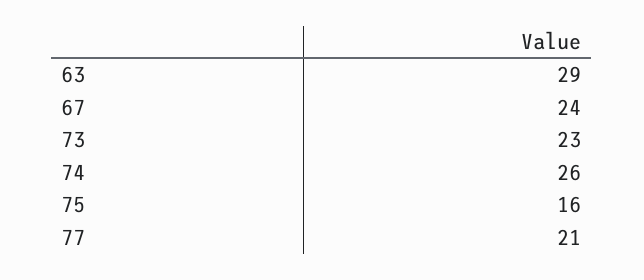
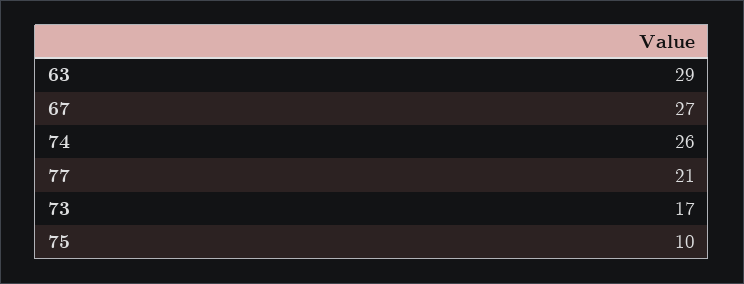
67: 24 -> 27
73: 23 -> 17
75: 16 -> 10

